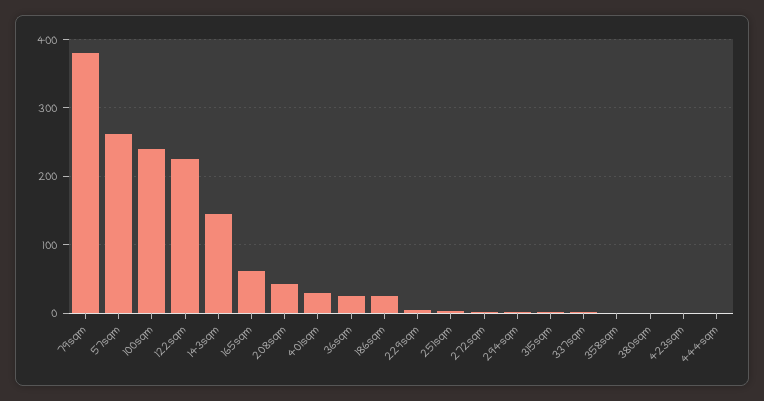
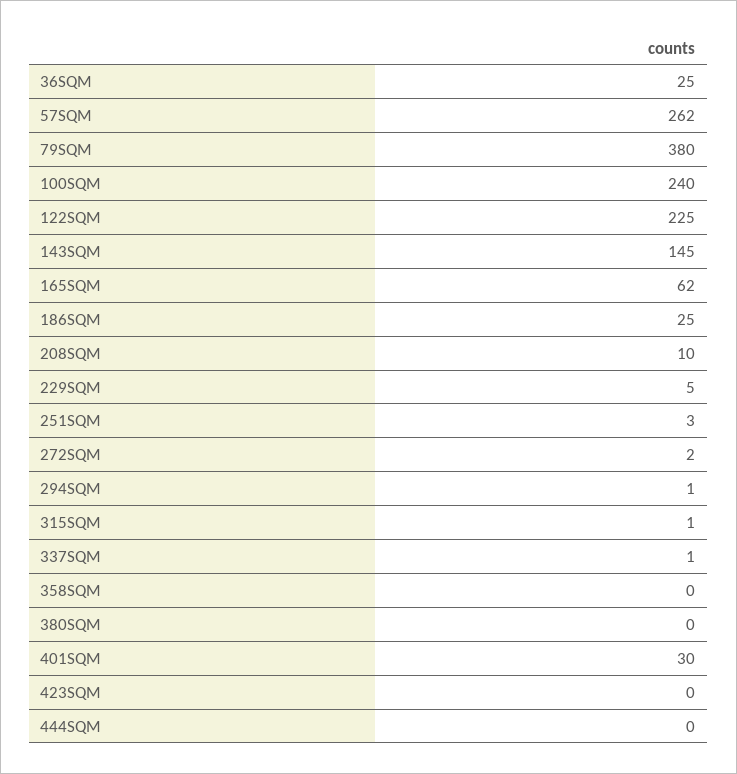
208sqm: 40 -> 10

